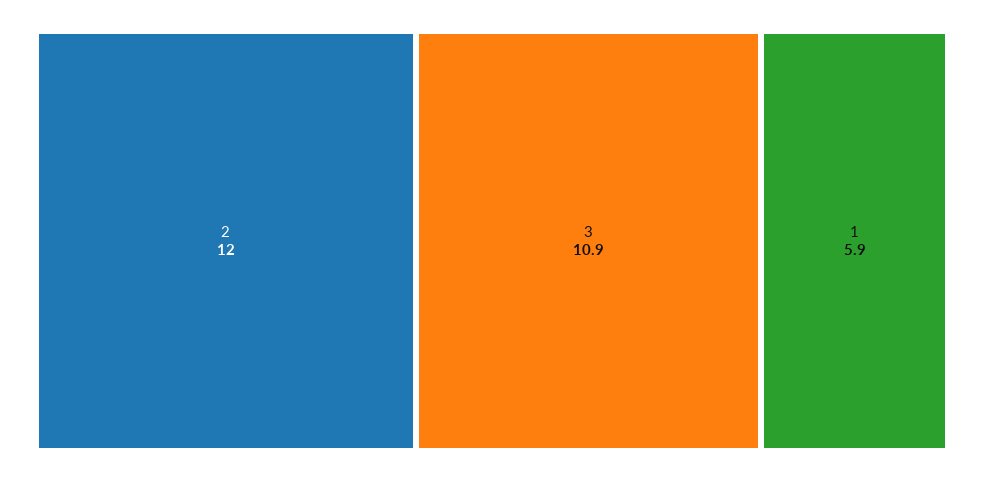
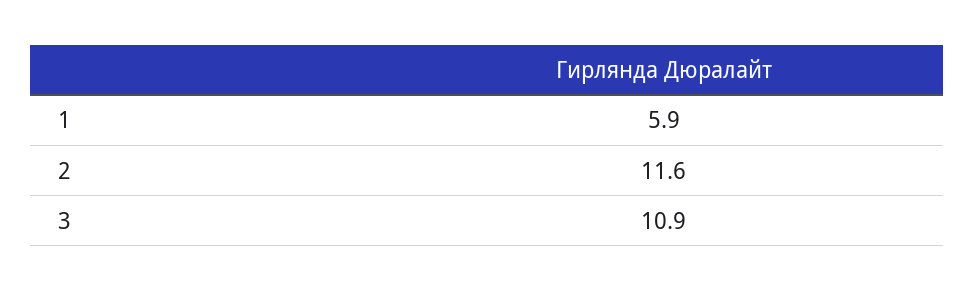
2: 12 -> 11.6

